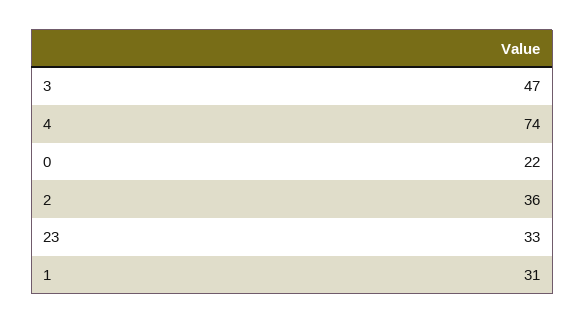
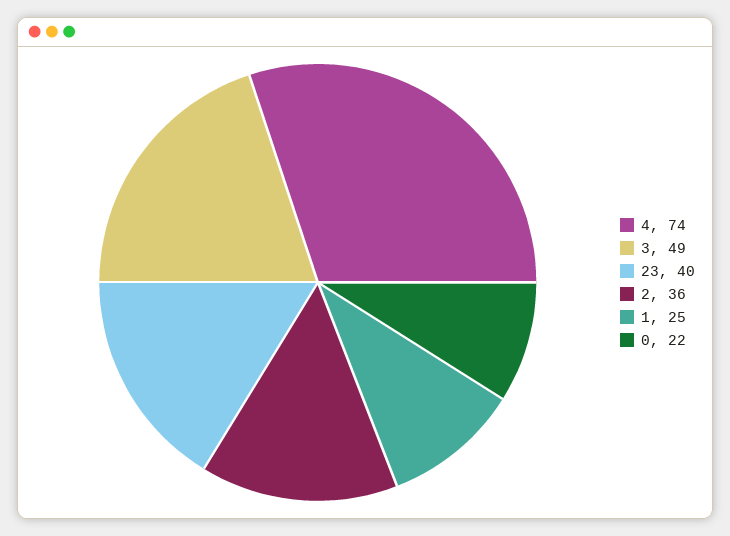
3: 47 -> 49
23: 33 -> 40
1: 31 -> 25

